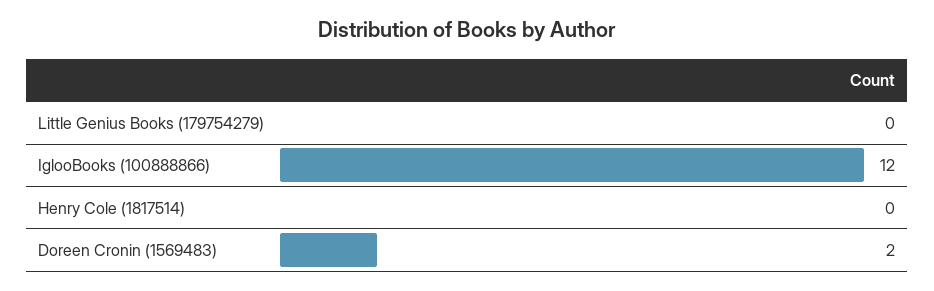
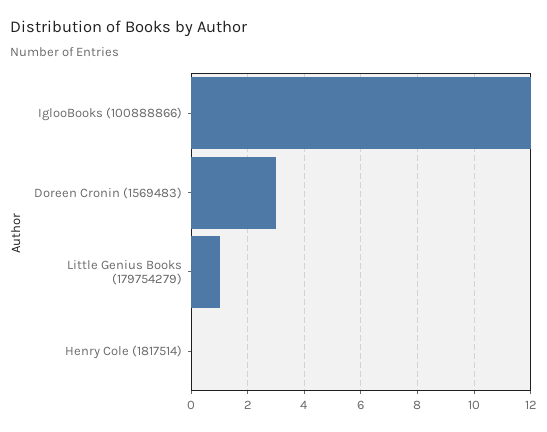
Little Genius Books (179754279): 0 -> 1
Doreen Cronin (1569483): 2 -> 3

